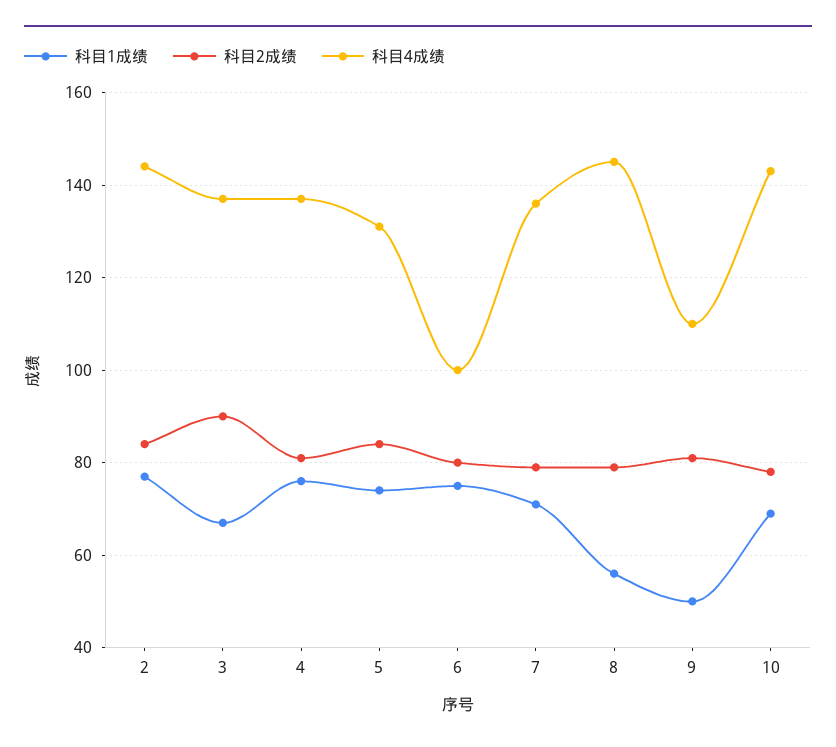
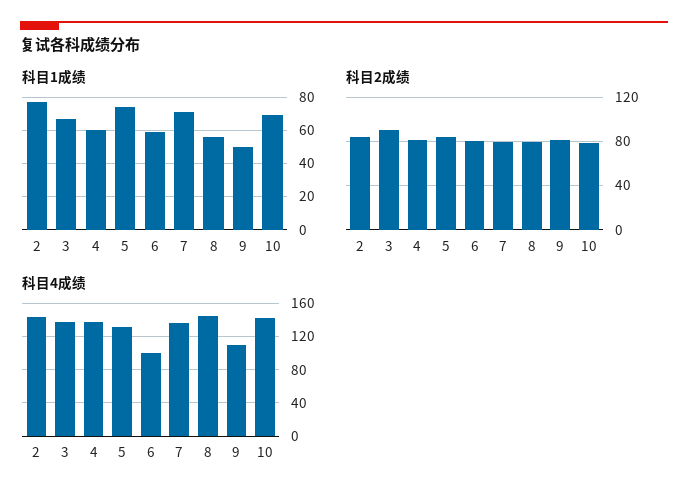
科目1成绩, 4: 75 -> 60
科目1成绩, 6: 75 -> 60

